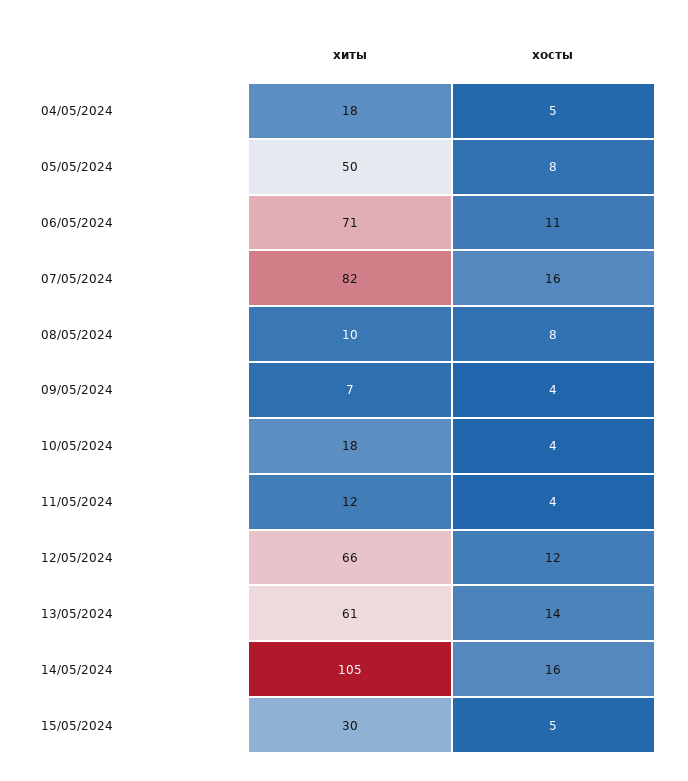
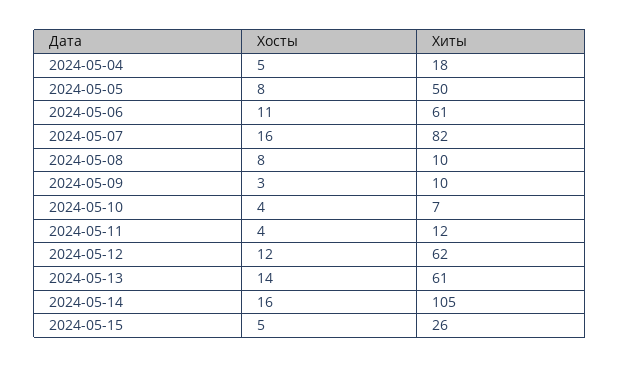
хиты, 06/05/2024: 71 -> 61
хиты, 09/05/2024: 7 -> 10
хосты, 09/05/2024: 4 -> 3
хиты, 10/05/2024: 18 -> 7
хиты, 12/05/2024: 66 -> 62
хиты, 15/05/2024: 30 -> 26

